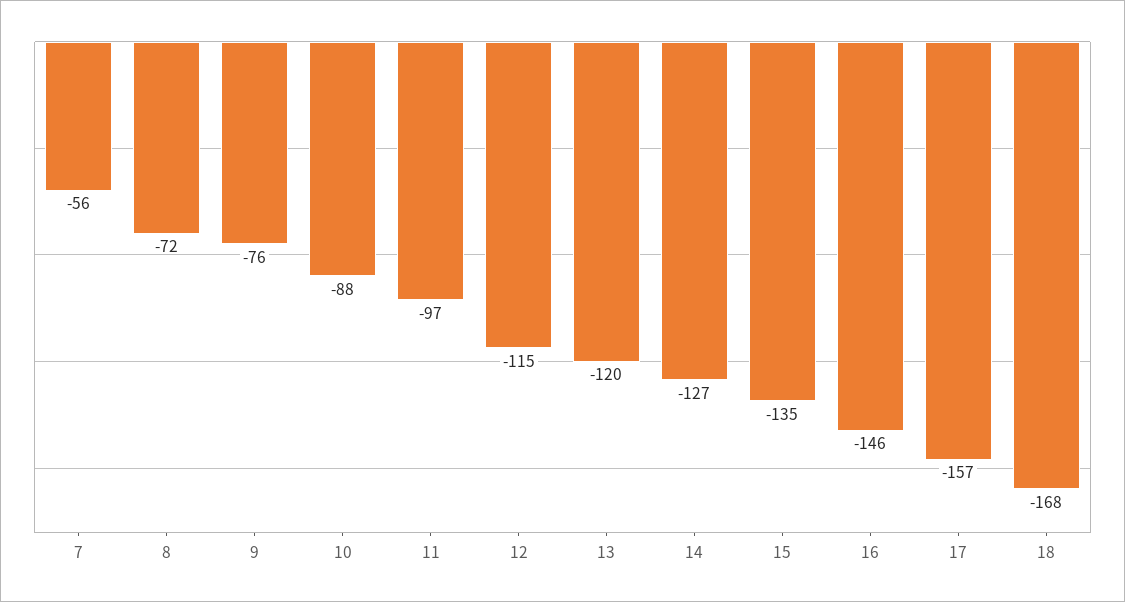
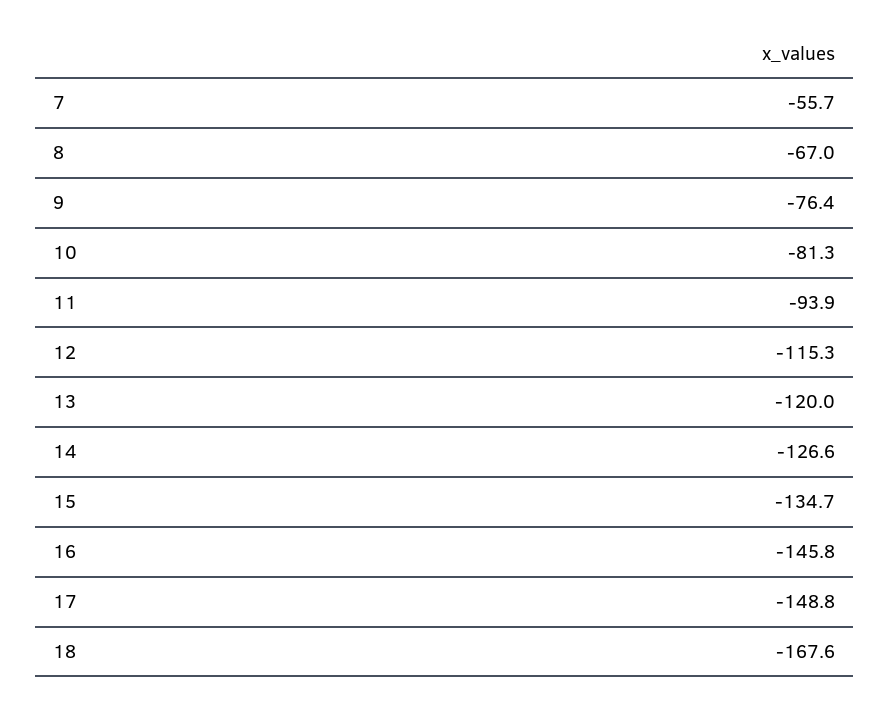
8: -72 -> -67
10: -88 -> -81.3
11: -97 -> -93.9
17: -157 -> -148.8

